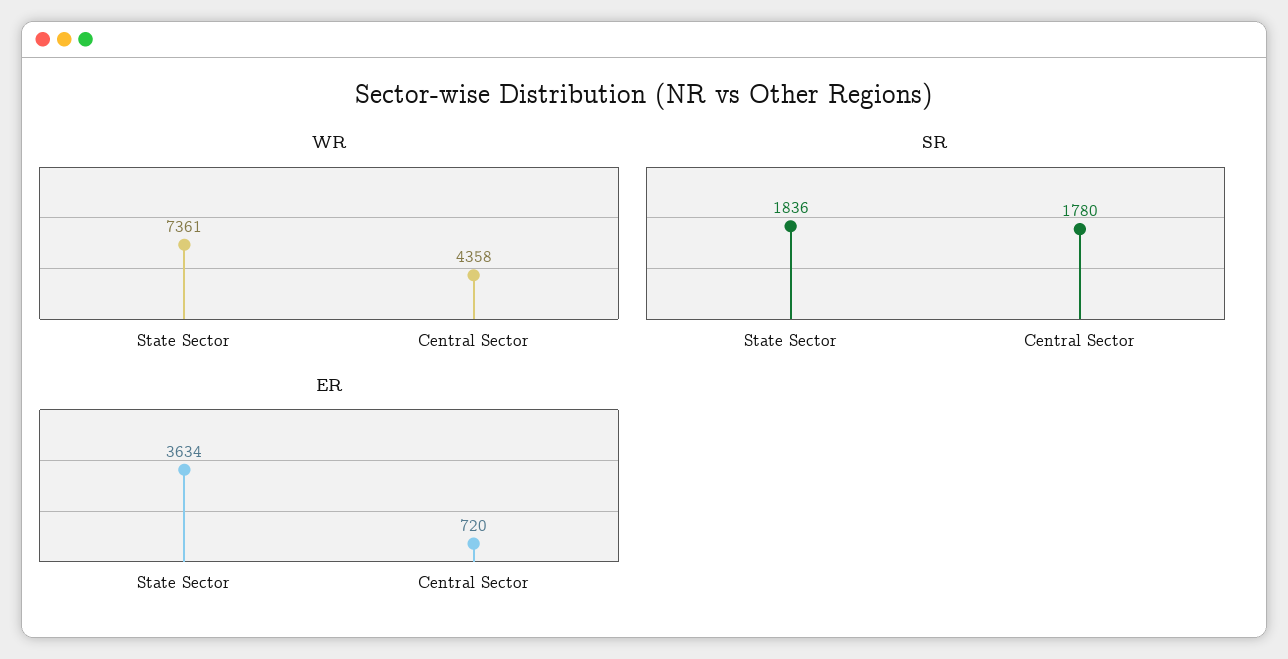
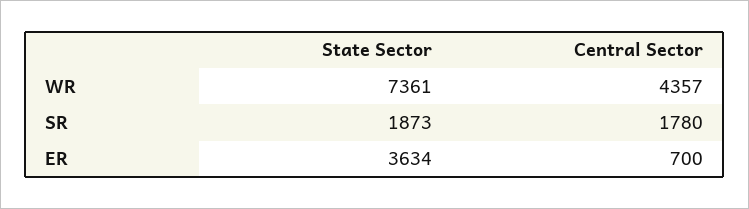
WR, Central Sector: 4358 -> 4357
SR, State Sector: 1836 -> 1873
ER, Central Sector: 720 -> 700

